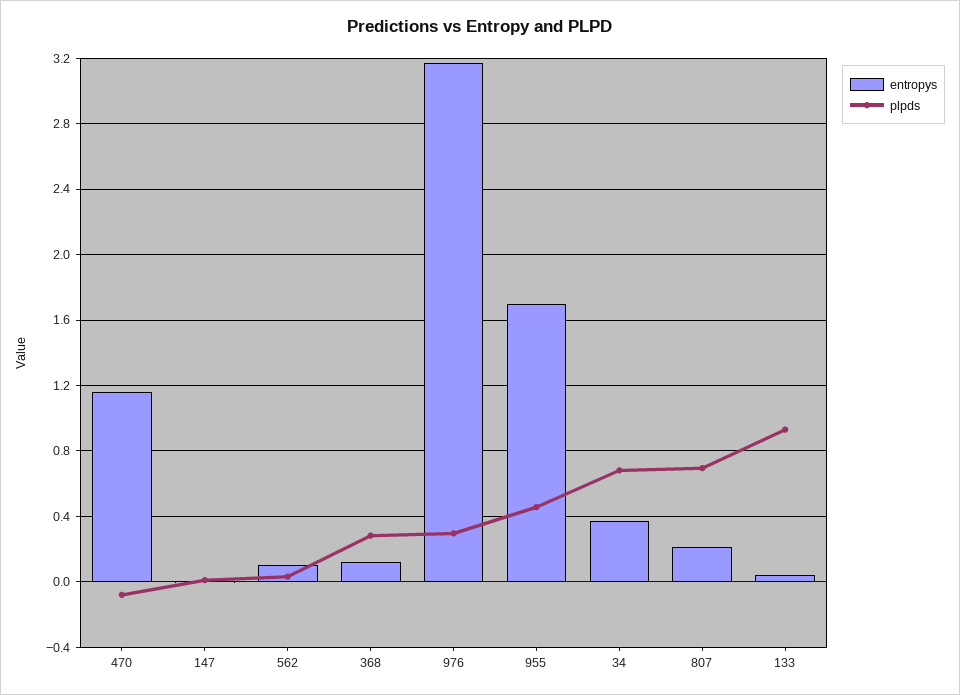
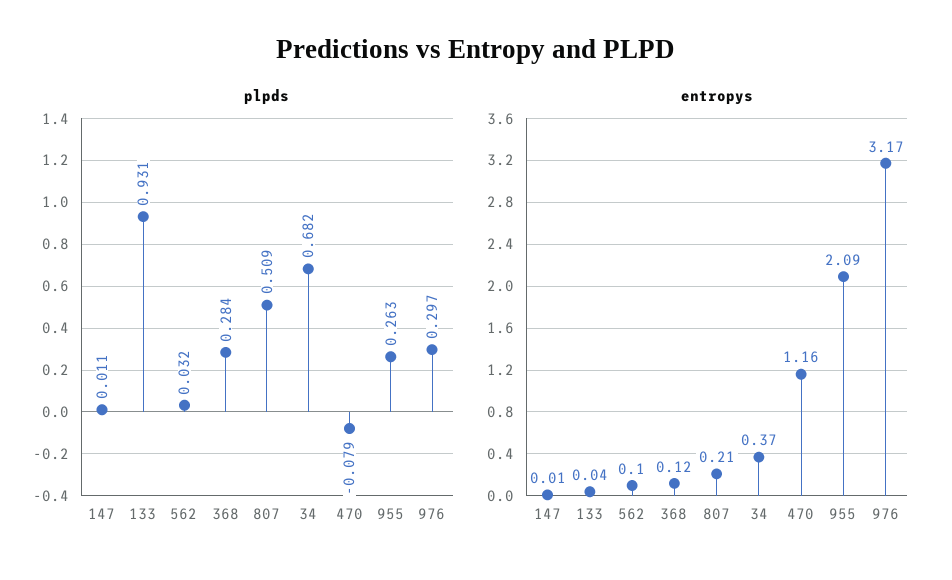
entropys, 955: 1.7 -> 2.09
plpds, 955: 0.45 -> 0.263
plpds, 807: 0.7 -> 0.509

